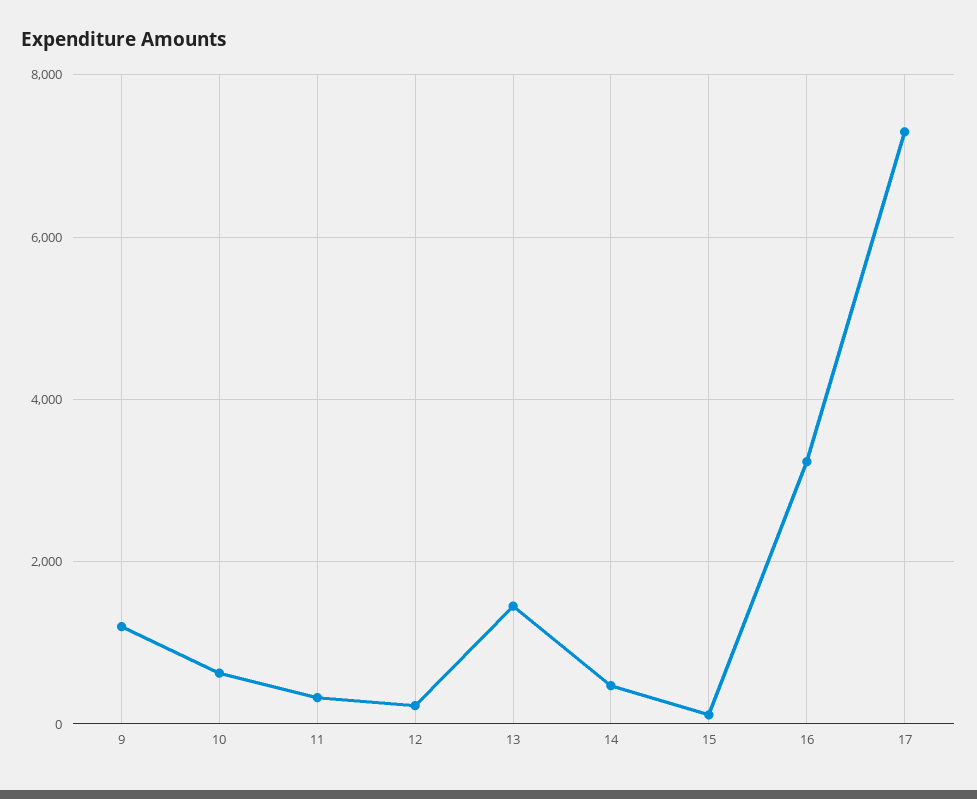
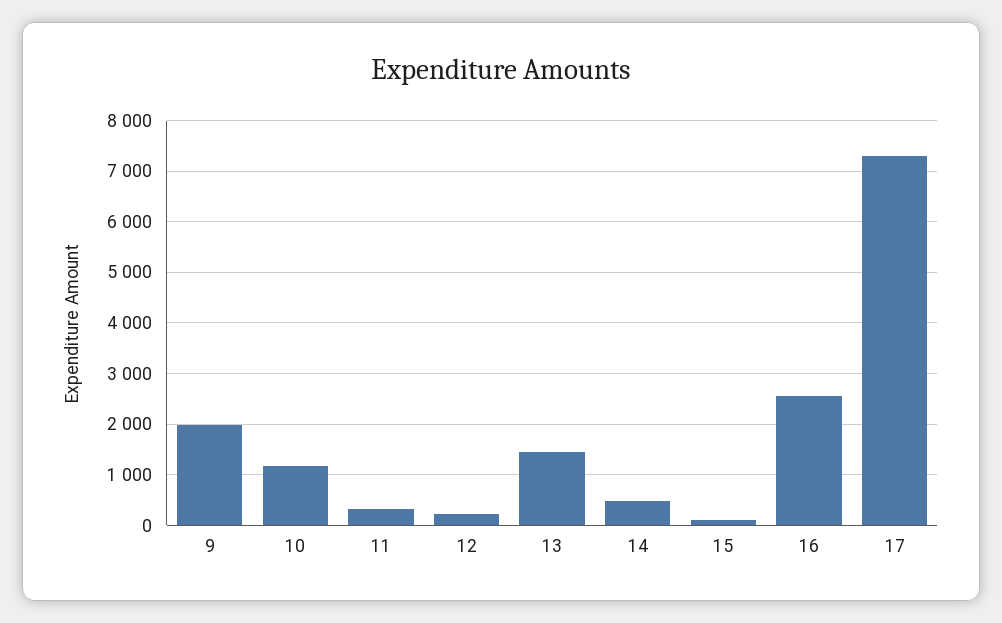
9: 1200 -> 2000
10: 600 -> 1200
16: 3200 -> 2600

